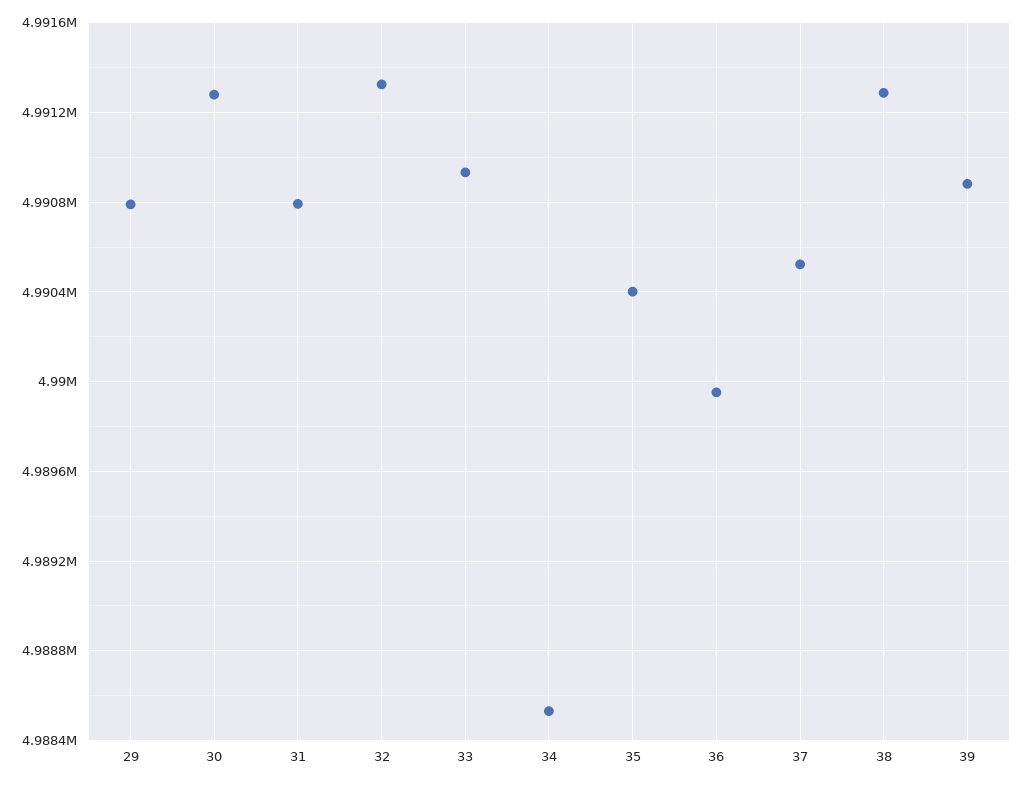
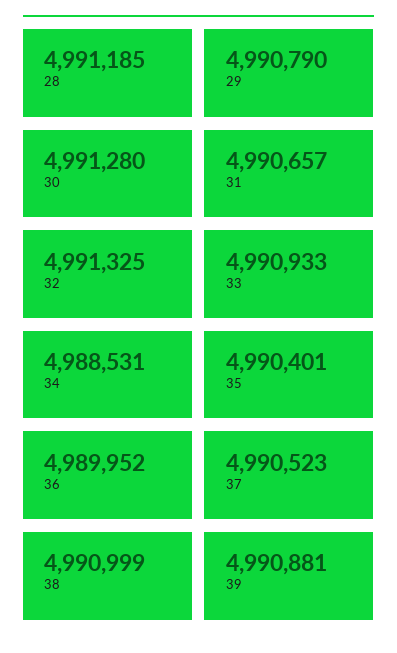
31: 4990800 -> 4990657
38: 4991300 -> 4990999
28: none -> 4991185

